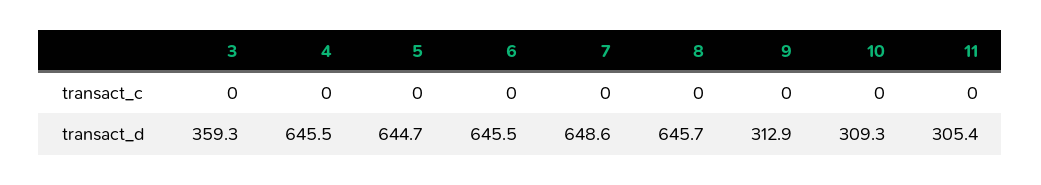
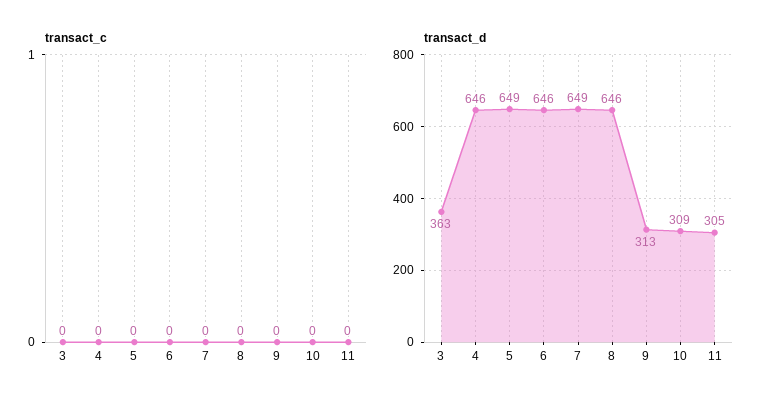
transact_d, 3: 359.3 -> 363
transact_d, 5: 644.7 -> 649

